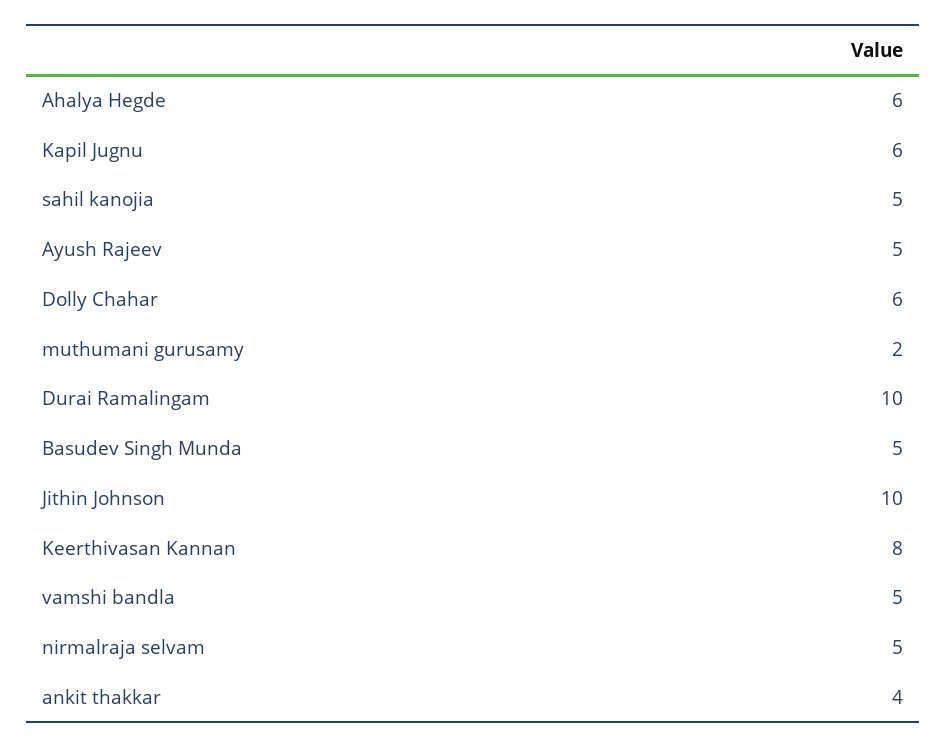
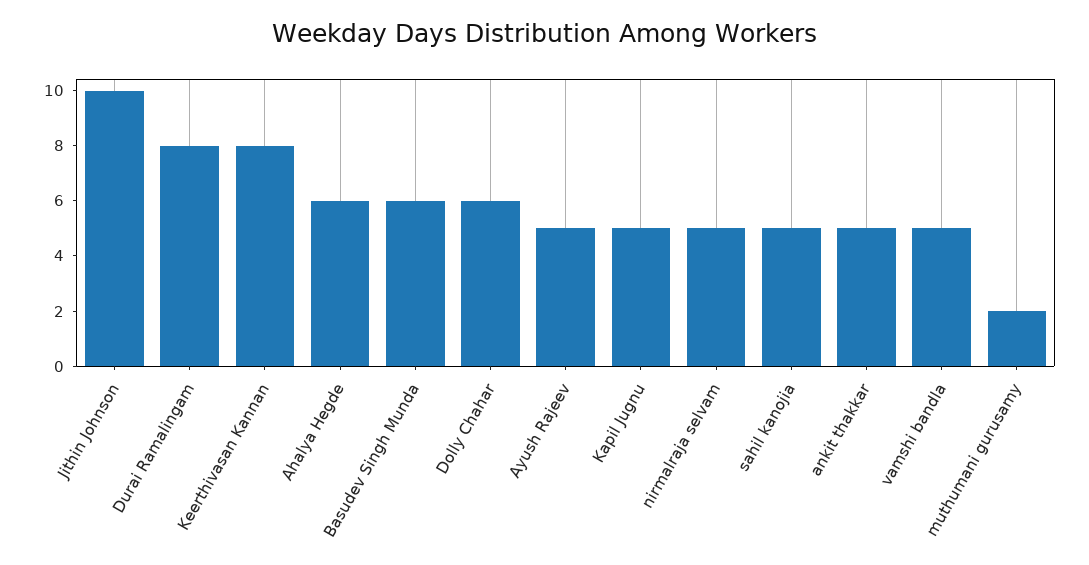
Kapil Jugnu: 6 -> 5
Durai Ramalingam: 10 -> 8
Basudev Singh Munda: 5 -> 6
ankit thakkar: 4 -> 5

